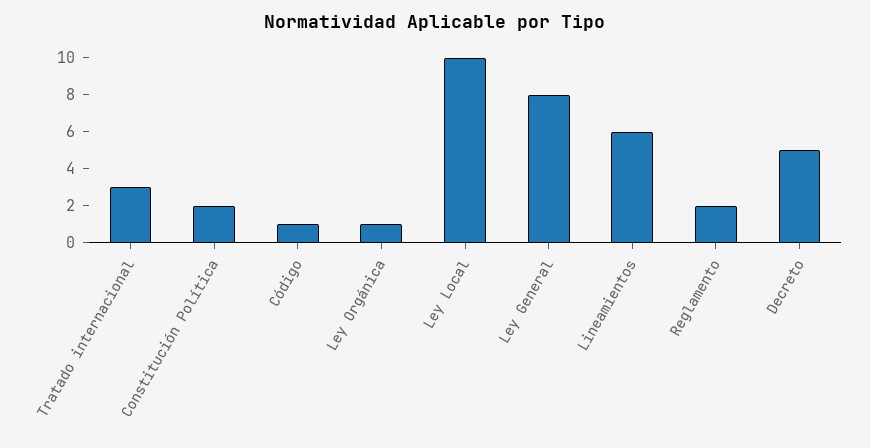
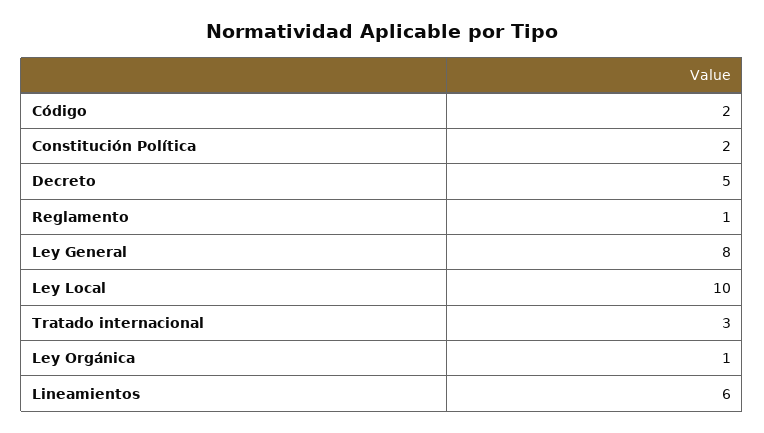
Código: 1 -> 2
Reglamento: 2 -> 1

